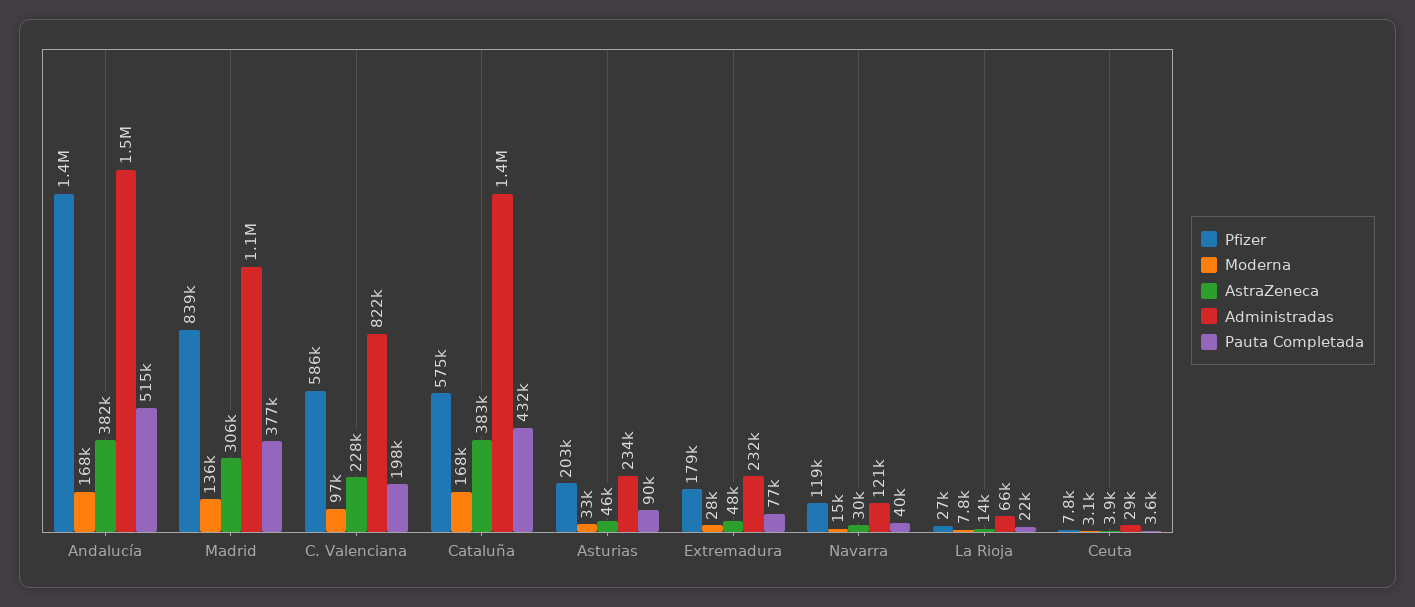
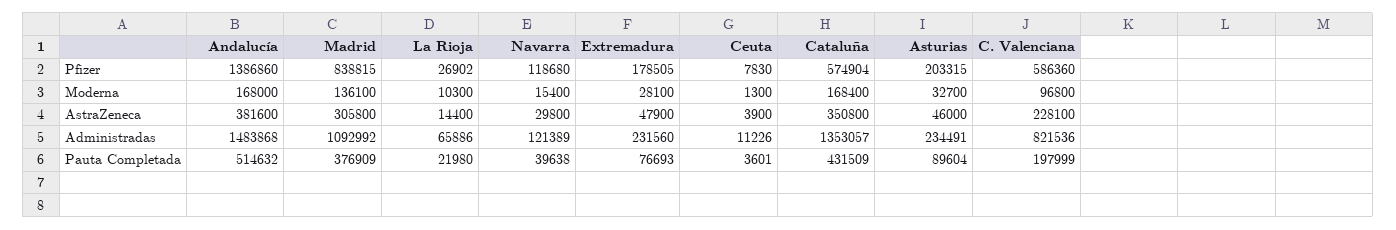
AstraZeneca, Cataluña: 383000 -> 350800
Moderna, La Rioja: 7800 -> 10300
Moderna, Ceuta: 3100 -> 1300
Administradas, Ceuta: 29000 -> 11226

